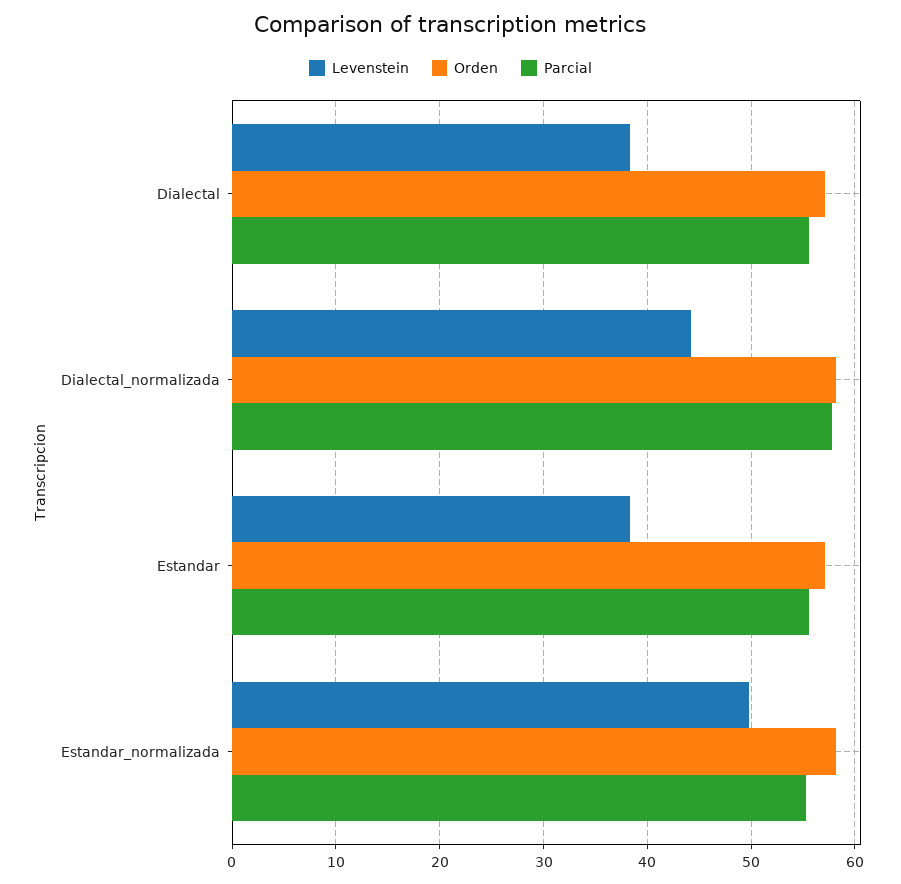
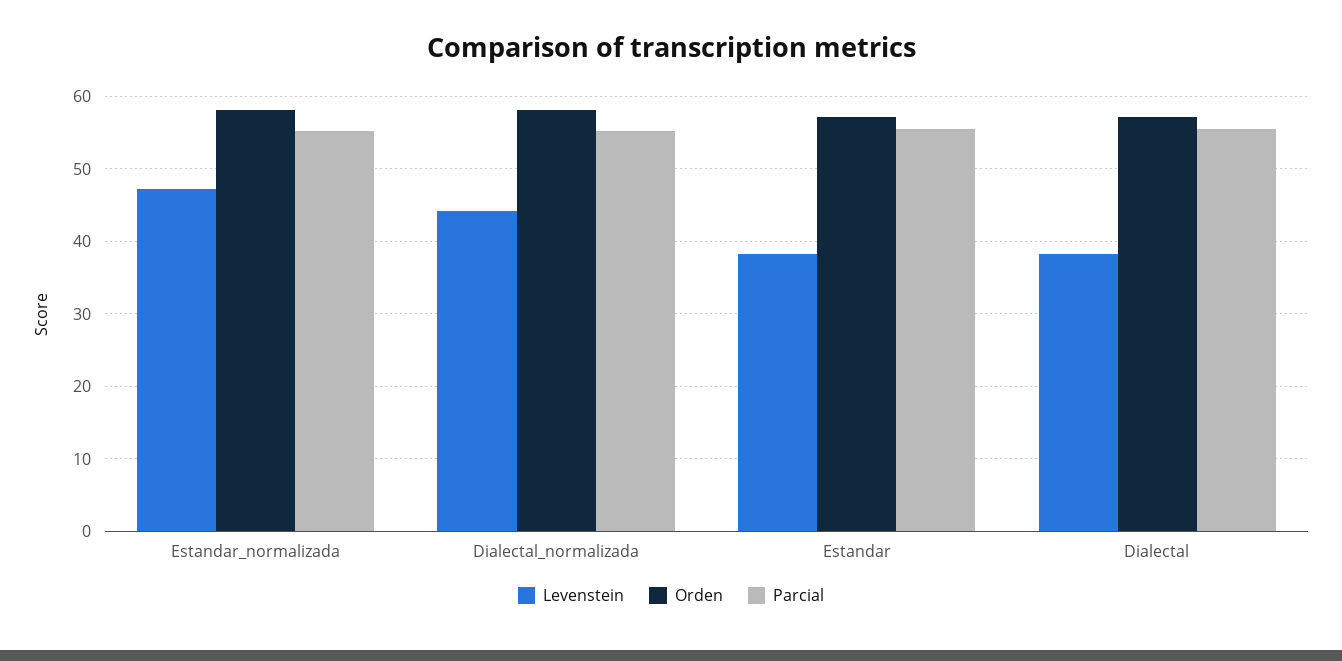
Parcial, Dialectal_normalizada: 58 -> 55
Levenstein, Estandar_normalizada: 50 -> 47

